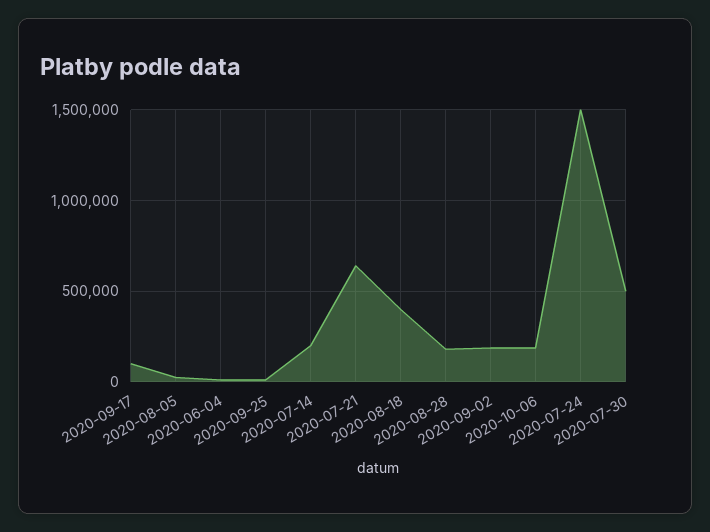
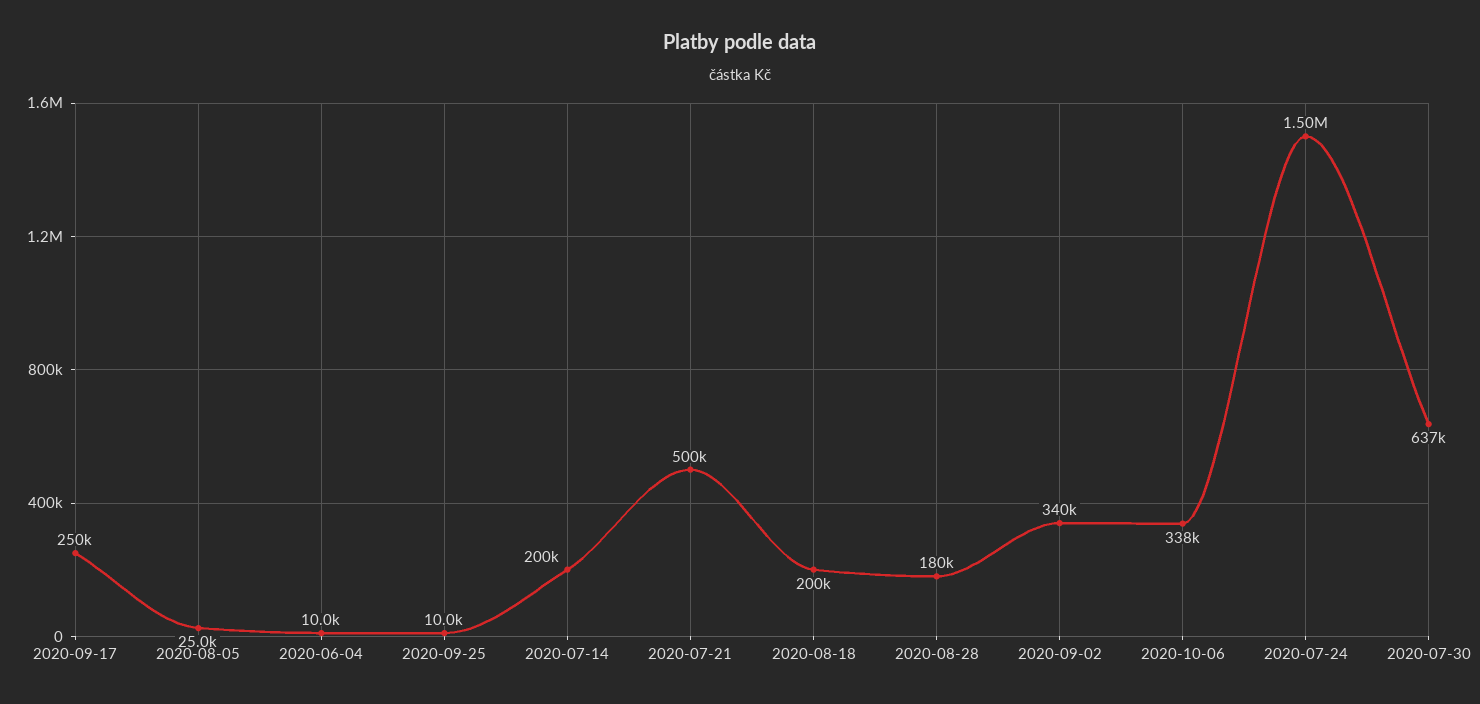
2020-09-17: 100000 -> 250000
2020-07-21: 650000 -> 500000
2020-08-18: 400000 -> 200000
2020-09-02: 200000 -> 340000
2020-10-06: 200000 -> 338000
2020-07-30: 500000 -> 637000

